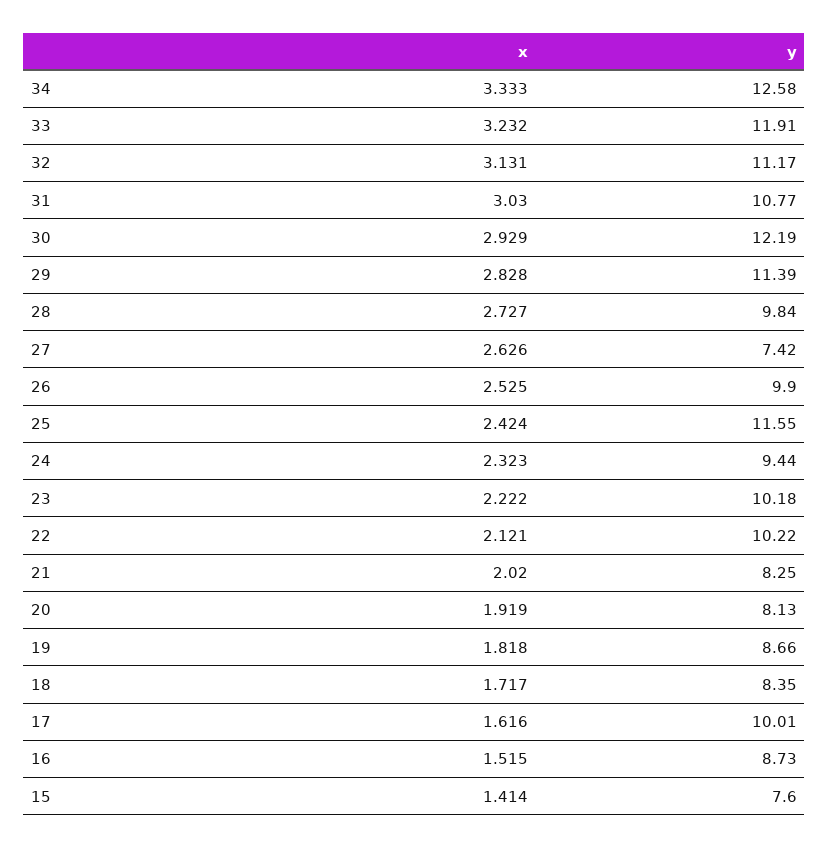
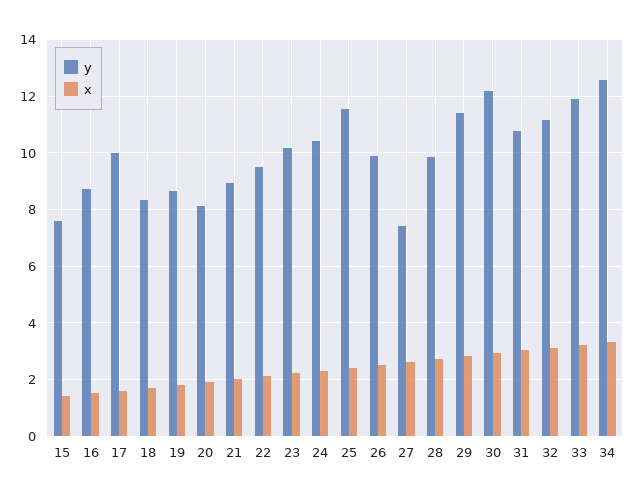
y, 24: 9.44 -> 10.5
y, 22: 10.22 -> 9.5
y, 21: 8.25 -> 9

